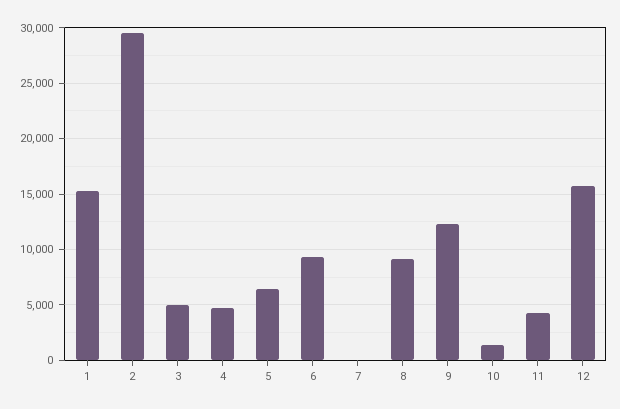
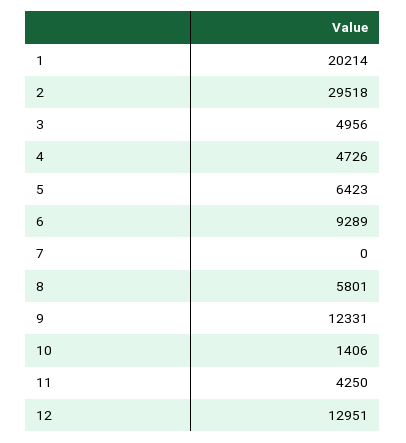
1: 15000 -> 20214
8: 9000 -> 5801
12: 16000 -> 12951

